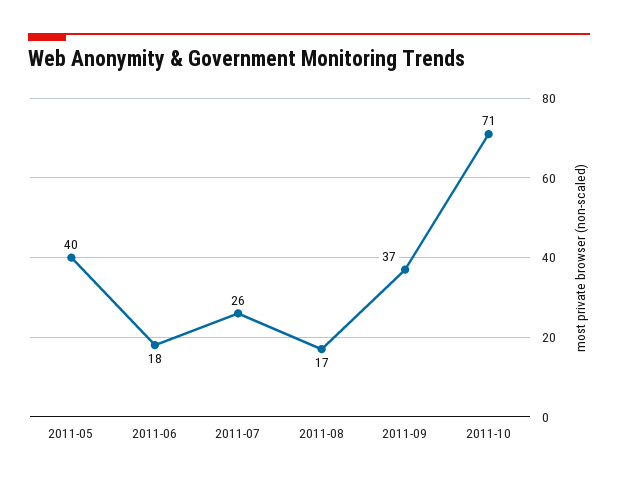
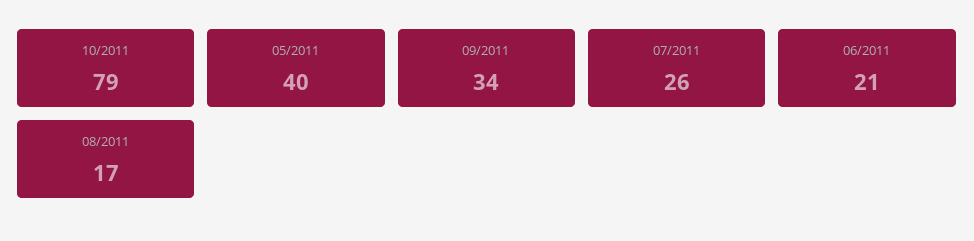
2011-06: 18 -> 21
2011-09: 37 -> 34
2011-10: 71 -> 79

